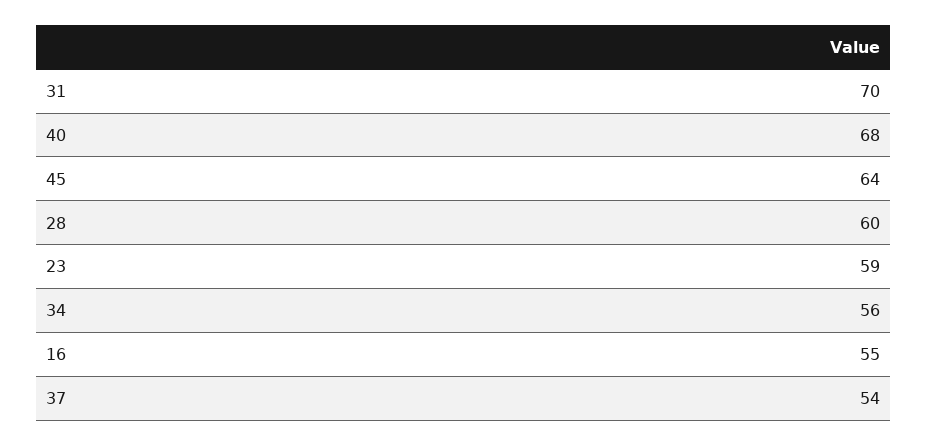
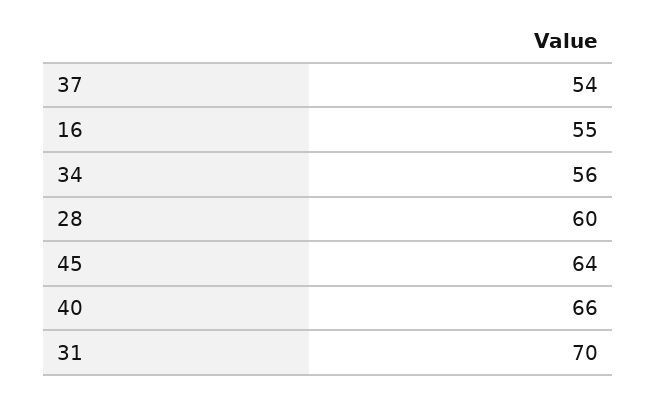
40: 68 -> 66
23: 59 -> none

